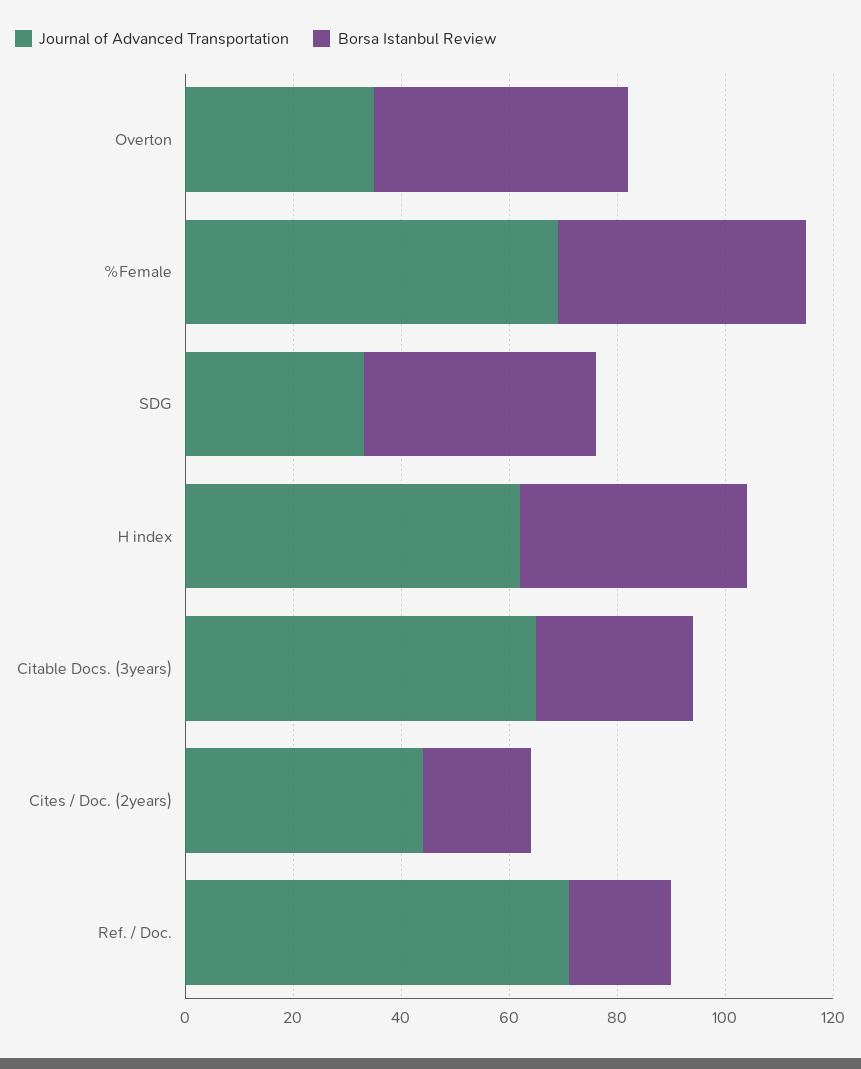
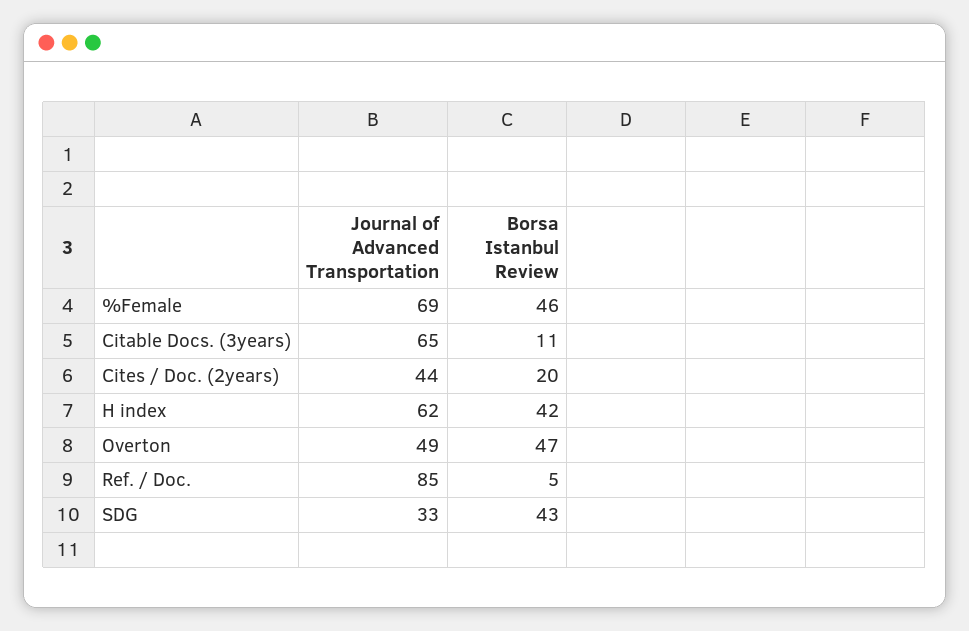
Journal of Advanced Transportation, Overton: 35 -> 49
Borsa Istanbul Review, Citable Docs. (3years): 30 -> 11
Journal of Advanced Transportation, Ref. / Doc.: 70 -> 85
Borsa Istanbul Review, Ref. / Doc.: 20 -> 5

